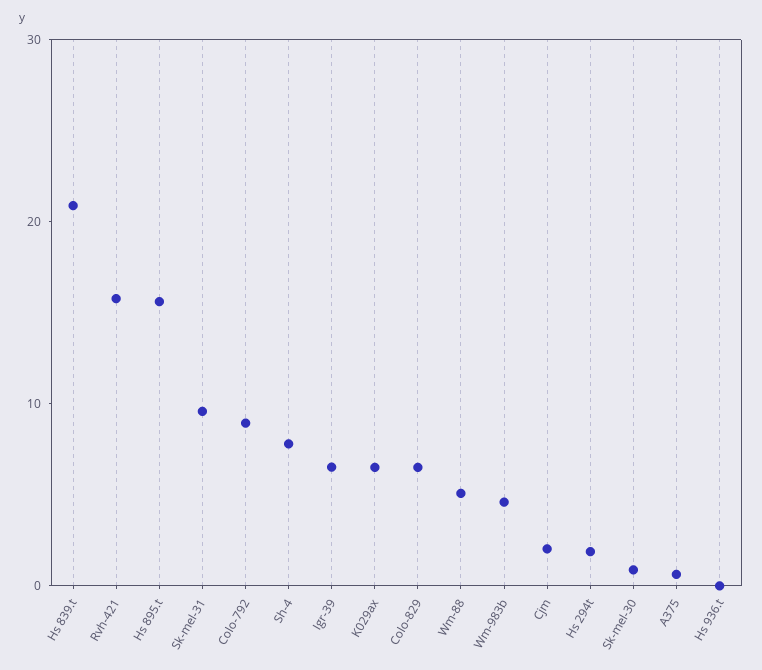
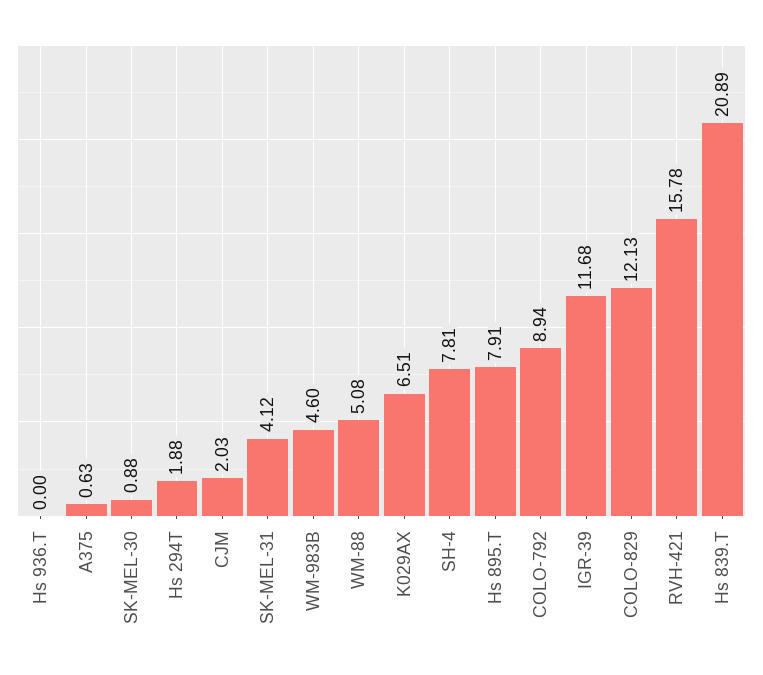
Hs 895.t: 16 -> 7.91
Sk-mel-31: 10 -> 4.12
Igr-39: 6 -> 11.68
Colo-829: 6 -> 12.13

